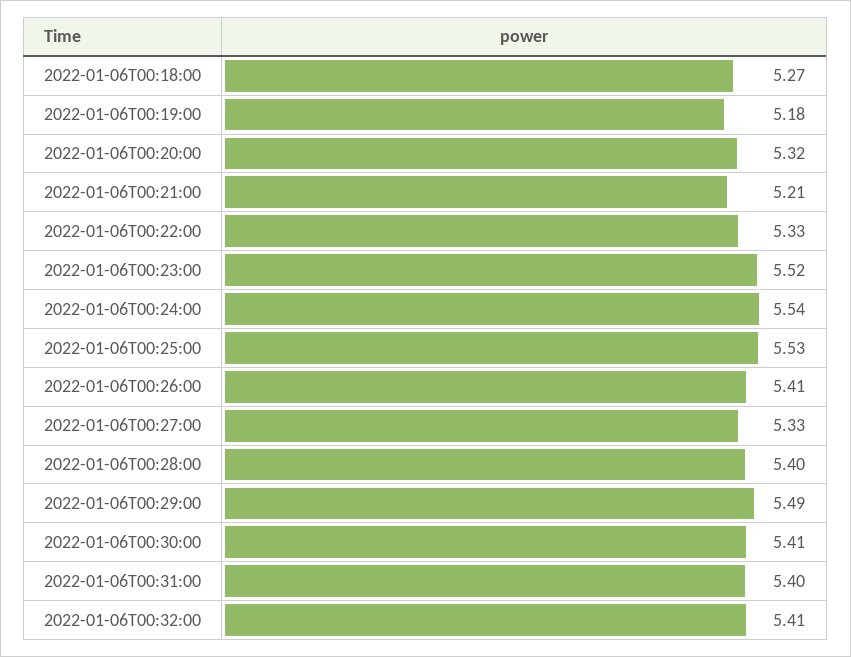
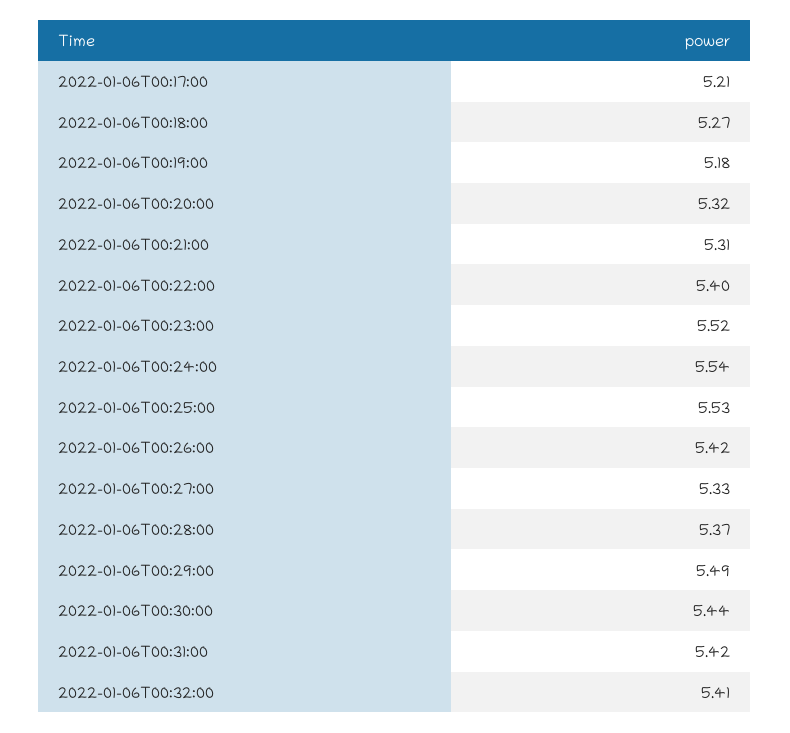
2022-01-06T00:21:00: 5.21 -> 5.31
2022-01-06T00:22:00: 5.33 -> 5.4
2022-01-06T00:26:00: 5.41 -> 5.42
2022-01-06T00:28:00: 5.4 -> 5.37
2022-01-06T00:30:00: 5.41 -> 5.44
2022-01-06T00:31:00: 5.4 -> 5.42
2022-01-06T00:17:00: none -> 5.21

